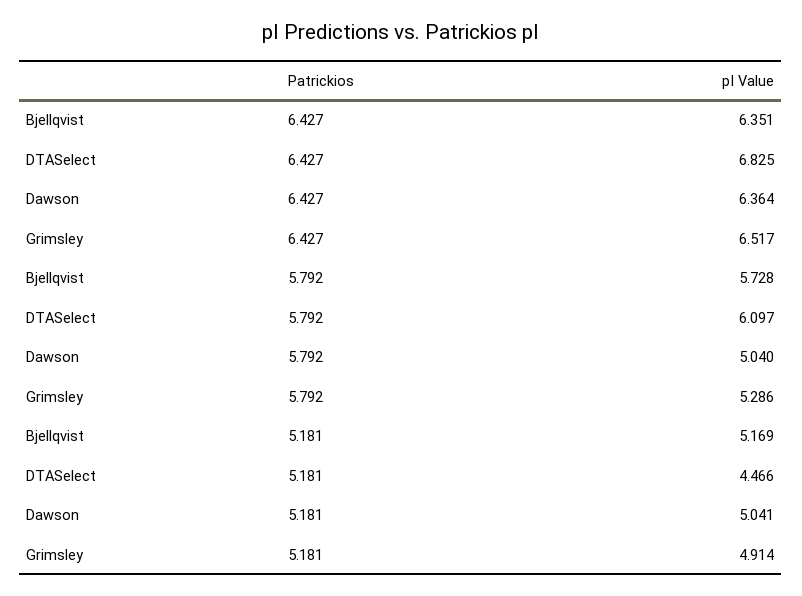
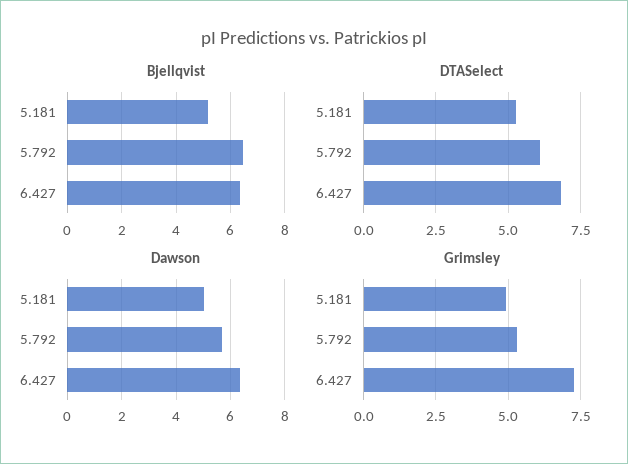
Grimsley, 6.427: 6.517 -> 7.25
Bjellqvist, 5.792: 5.728 -> 6.5
Dawson, 5.792: 5.04 -> 5.75
DTASelect, 5.181: 4.466 -> 5.25

